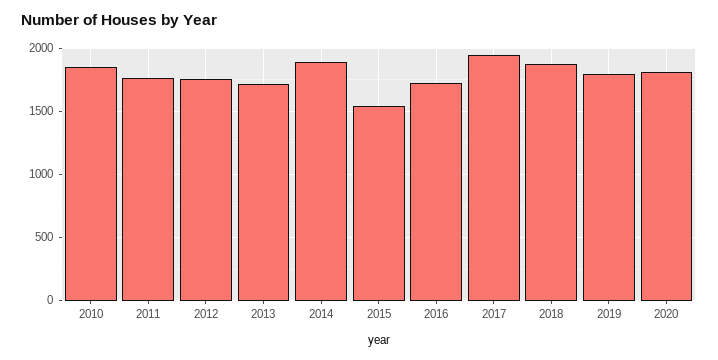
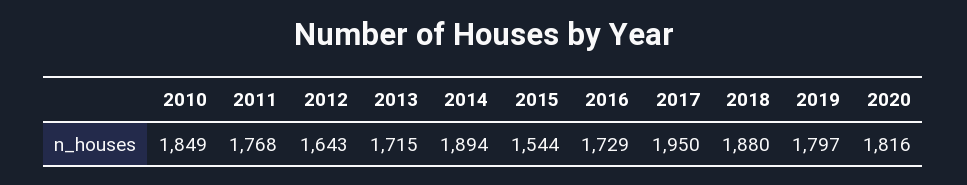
2012: 1750 -> 1643

